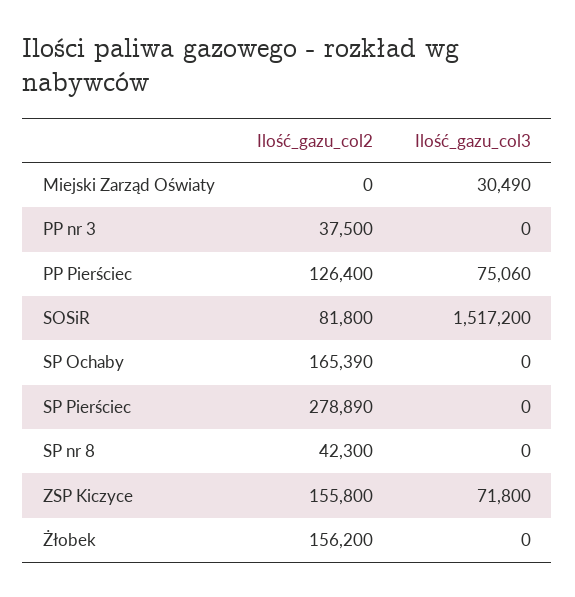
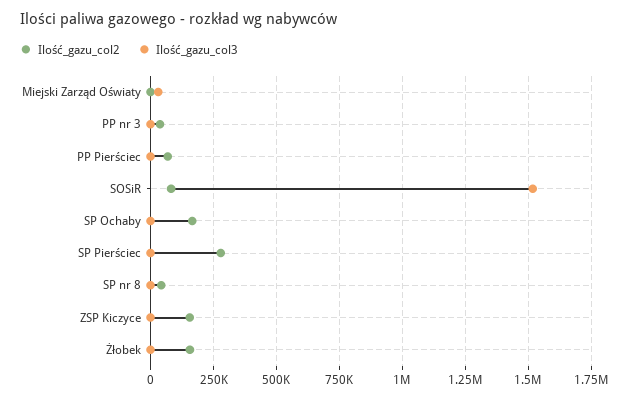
Ilość_gazu_col2, PP Pierściec: 126400 -> 75000
Ilość_gazu_col3, PP Pierściec: 75060 -> 0
Ilość_gazu_col3, ZSP Kiczyce: 71800 -> 0

